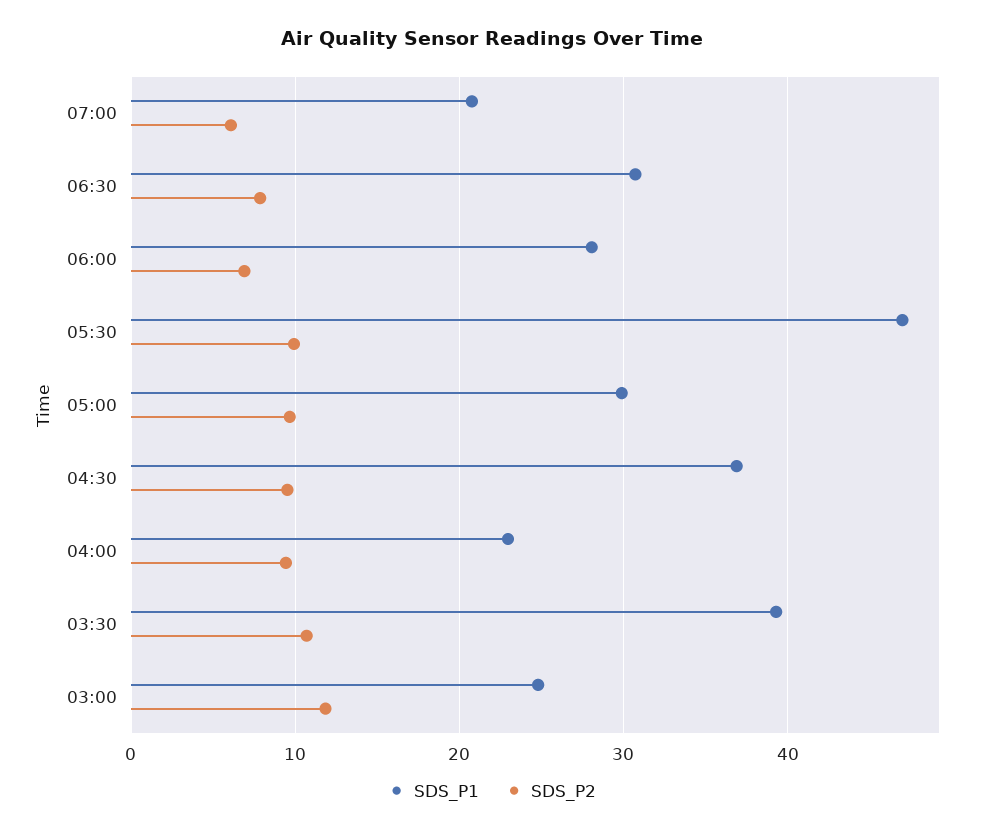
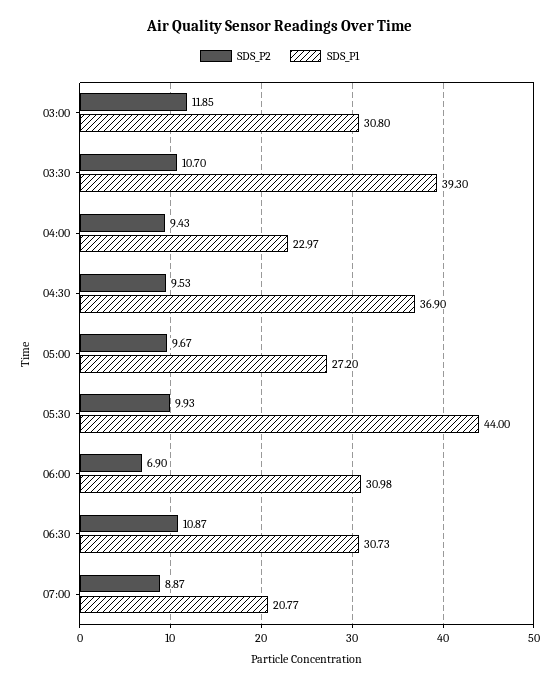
SDS_P2, 07:00: 6 -> 8.87
SDS_P2, 06:30: 8 -> 10.87
SDS_P1, 06:00: 28 -> 30.98
SDS_P1, 05:30: 47 -> 44
SDS_P1, 05:00: 30 -> 27.2
SDS_P1, 03:00: 25 -> 30.8

